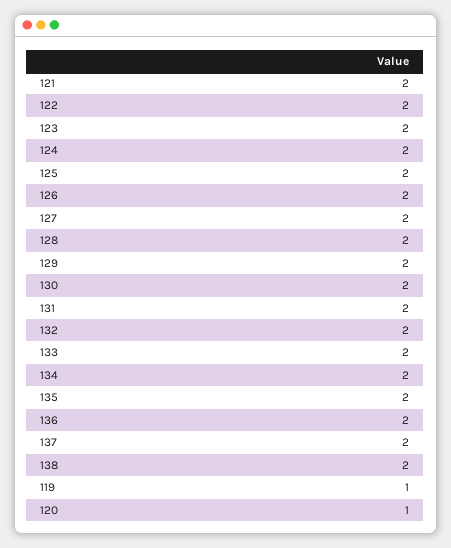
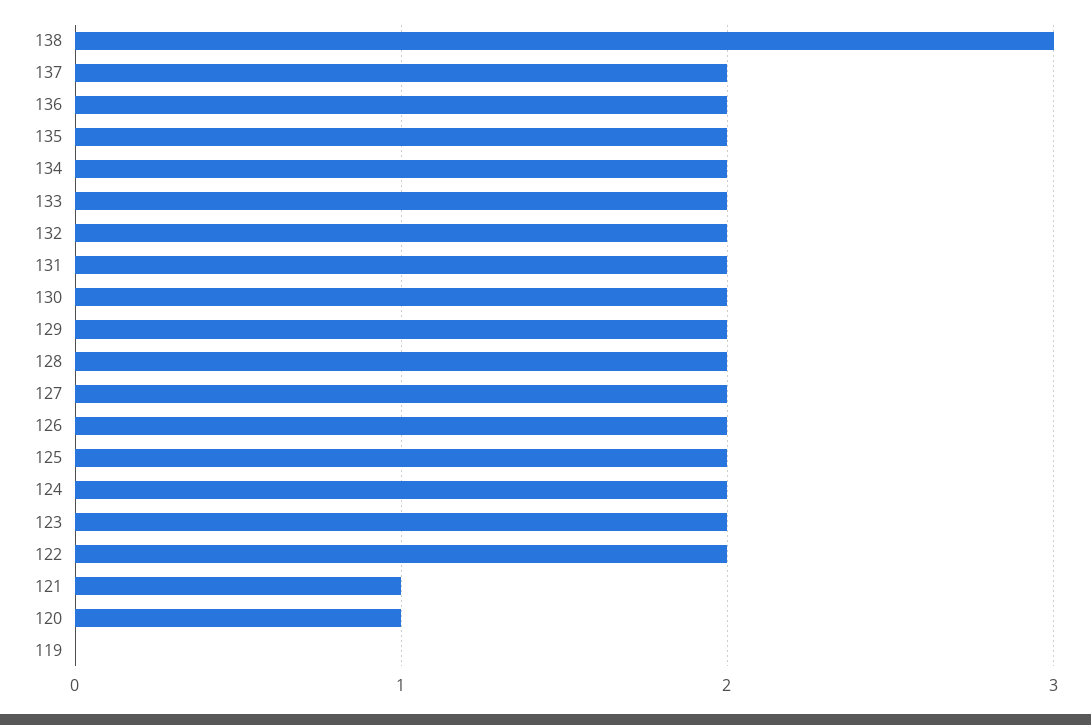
121: 2 -> 1
138: 2 -> 3
119: 1 -> 0

